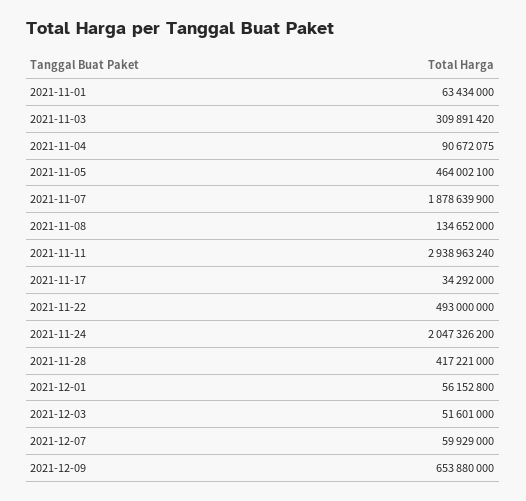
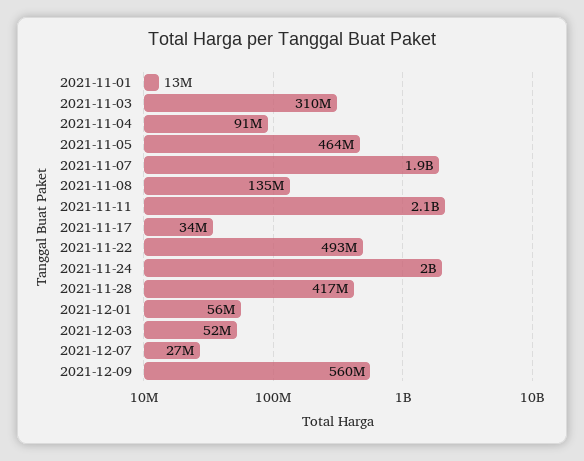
2021-11-01: 63434000 -> 13000000
2021-11-11: 2938963240 -> 2100000000
2021-12-07: 59929000 -> 27000000
2021-12-09: 653880000 -> 560000000

